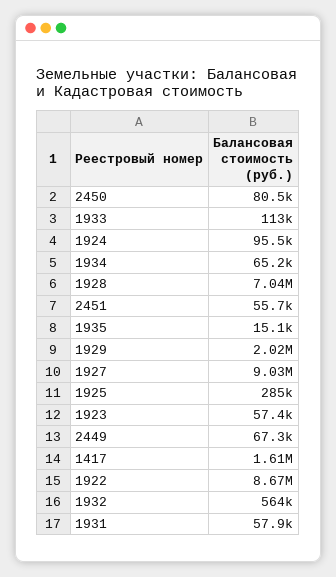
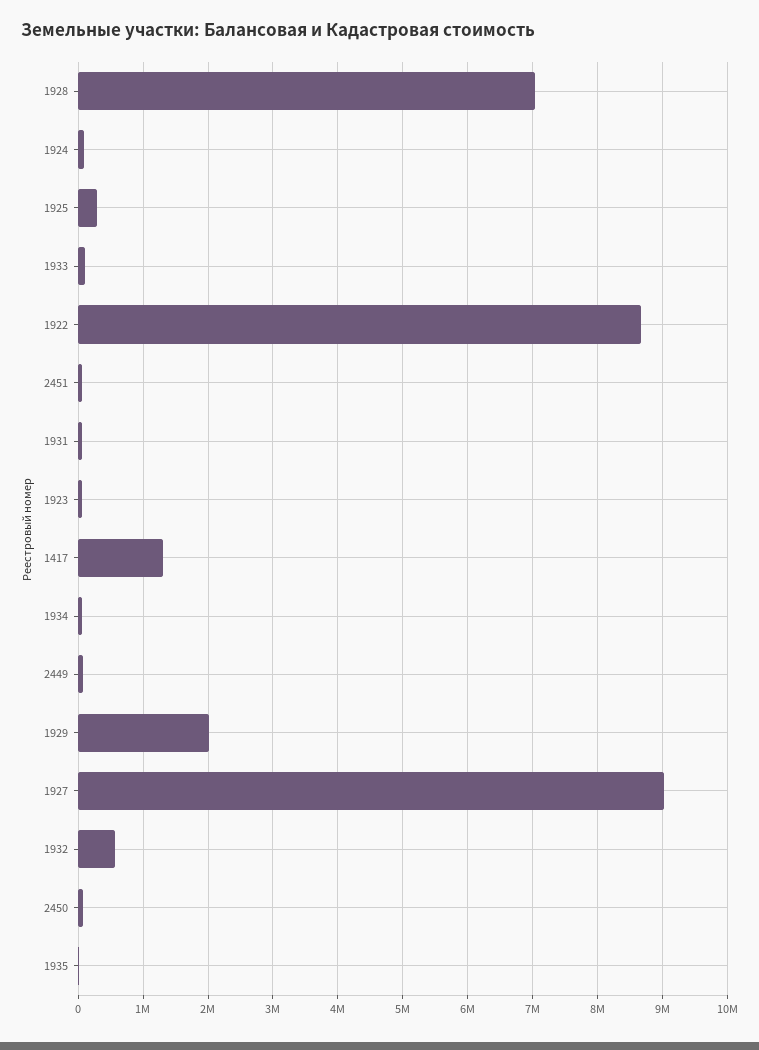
1417: 1610000 -> 1300000

